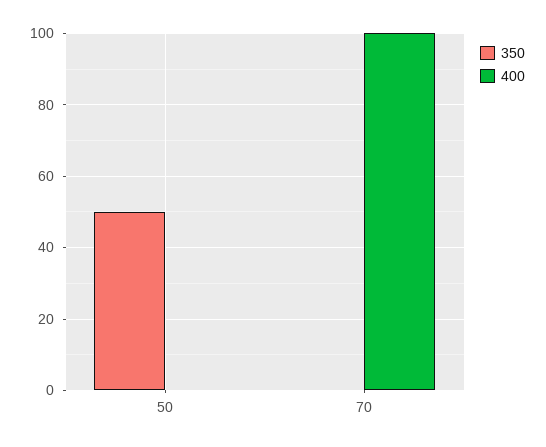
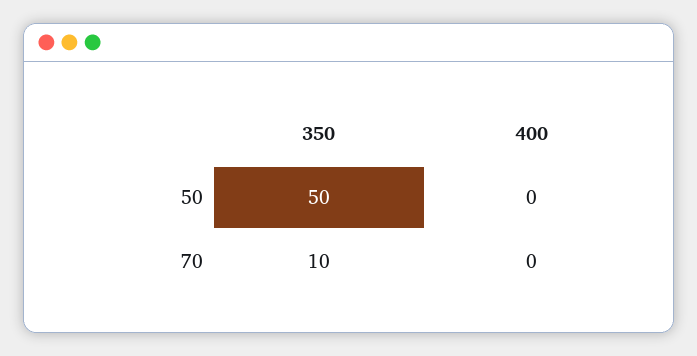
350, 70: 0 -> 10
400, 70: 100 -> 0

